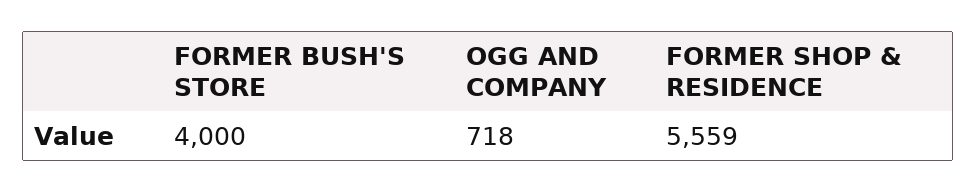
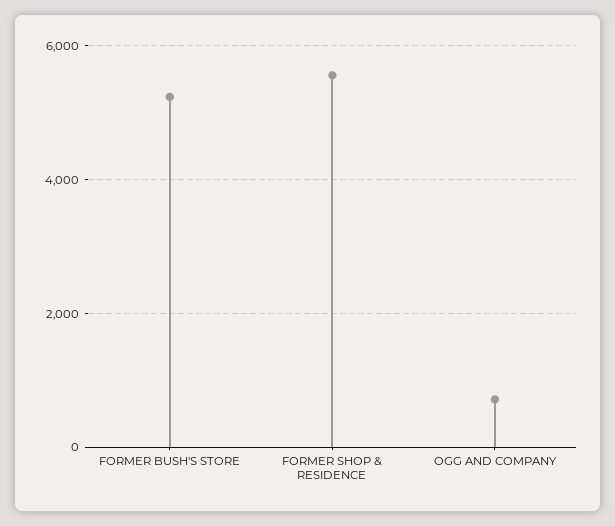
FORMER BUSH'S STORE: 4000 -> 5200

